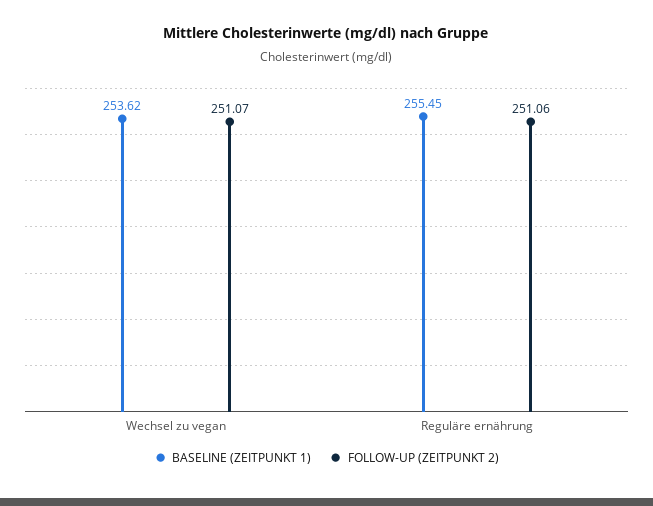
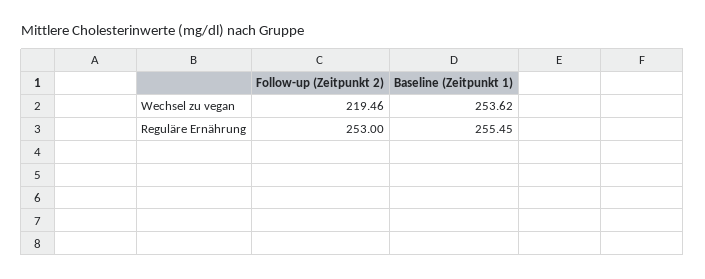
FOLLOW-UP (ZEITPUNKT 2), Wechsel zu vegan: 251.07 -> 219.46
FOLLOW-UP (ZEITPUNKT 2), Reguläre ernährung: 251.06 -> 253

